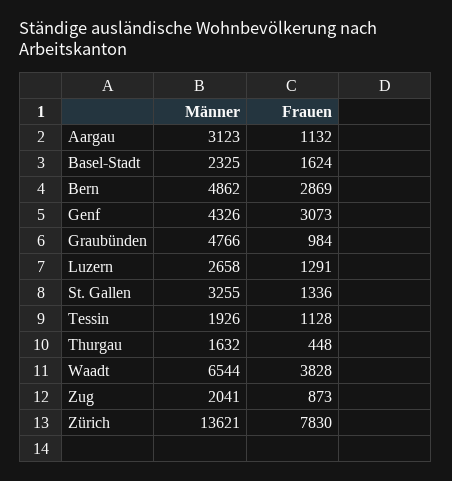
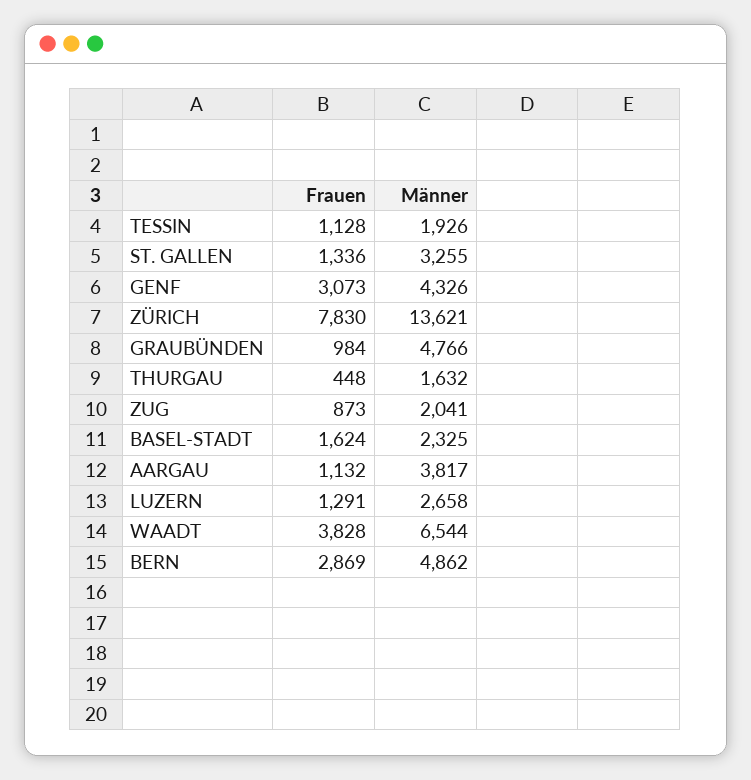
Männer, Aargau: 3123 -> 3817

